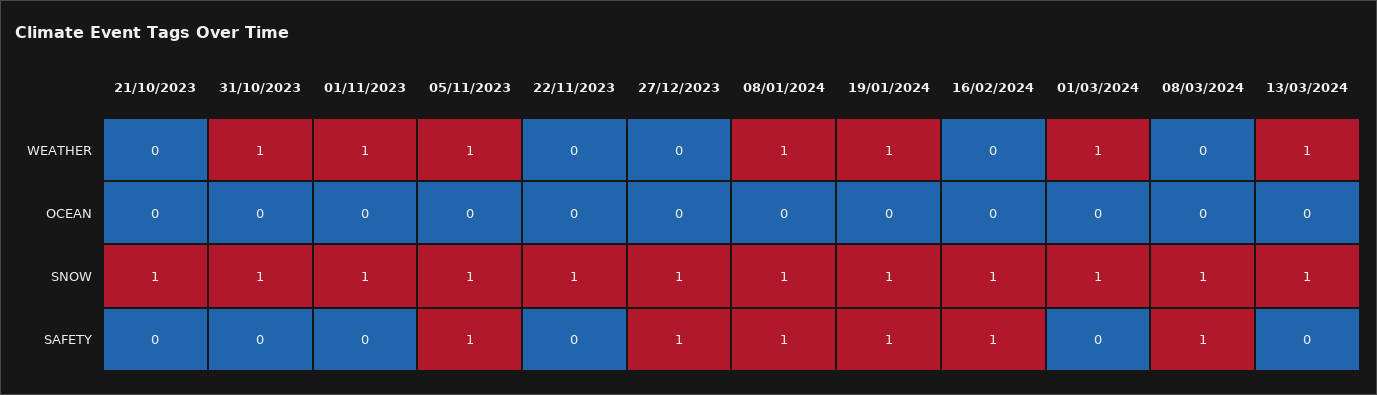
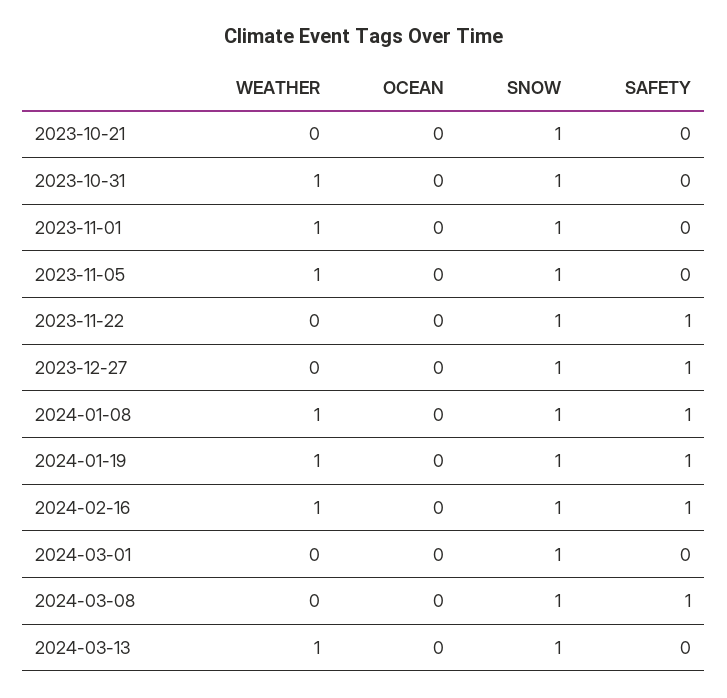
16/02/2024, WEATHER: 0 -> 1
01/03/2024, WEATHER: 1 -> 0
05/11/2023, SAFETY: 1 -> 0
22/11/2023, SAFETY: 0 -> 1

